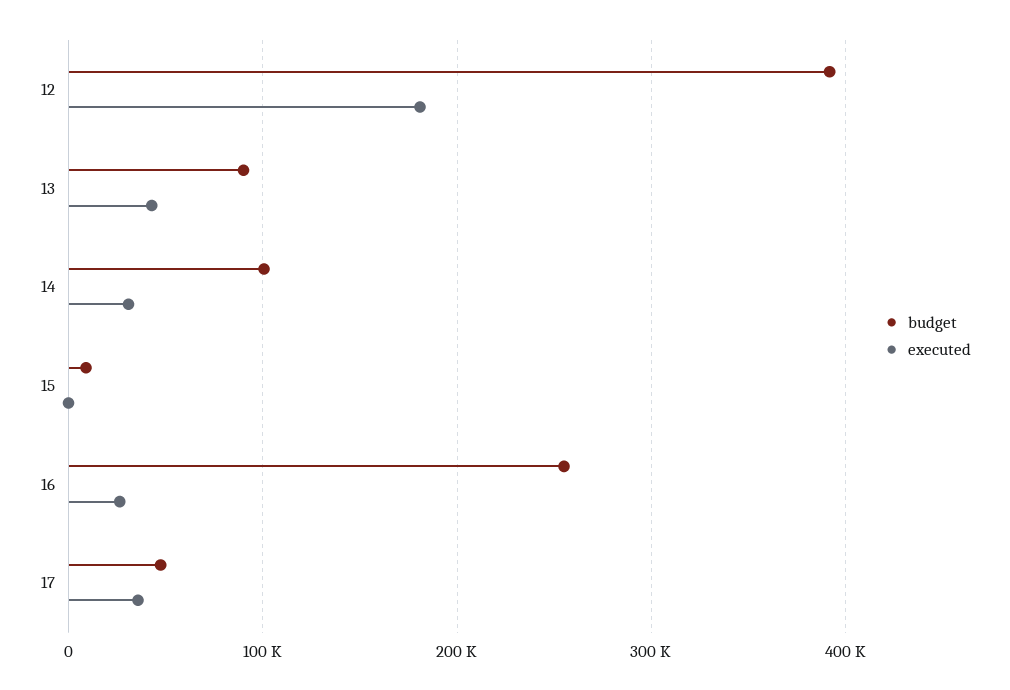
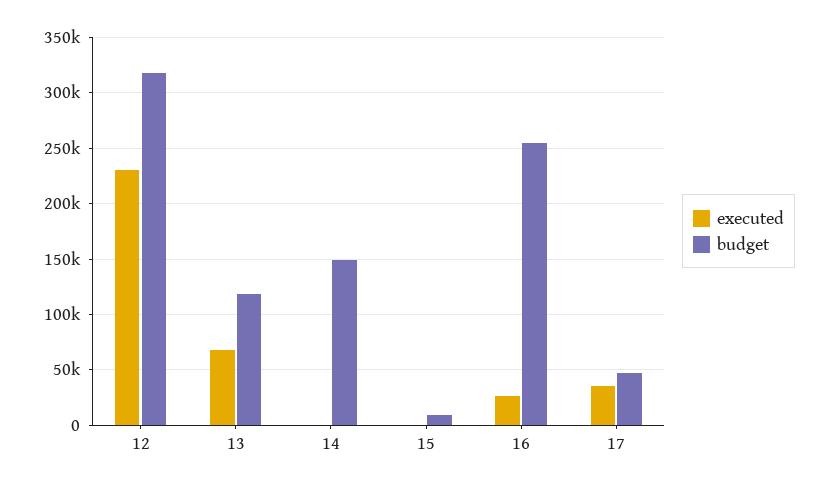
budget, 12: 390000 -> 320000
executed, 12: 180000 -> 230000
budget, 13: 90000 -> 120000
executed, 13: 40000 -> 70000
budget, 14: 100000 -> 150000
executed, 14: 30000 -> 0

